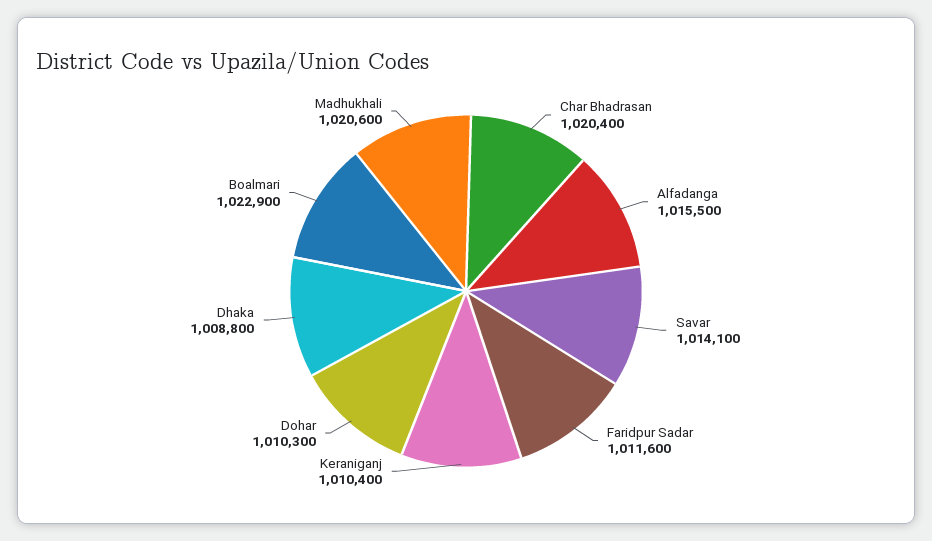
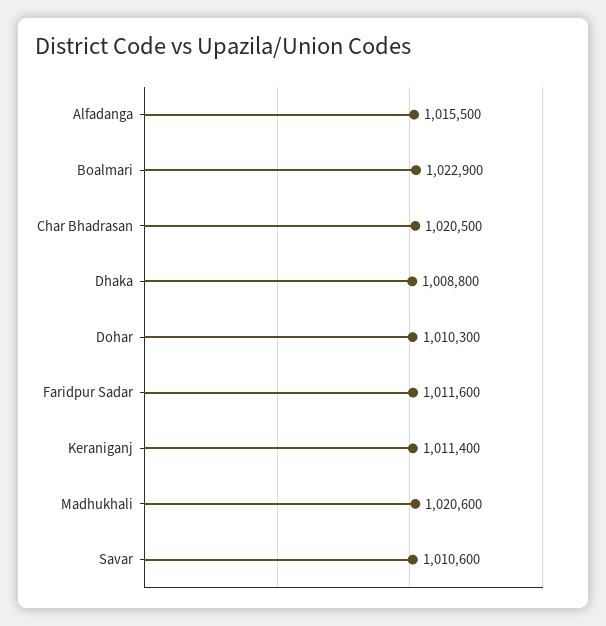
Char Bhadrasan: 1020400 -> 1020500
Savar: 1014100 -> 1010600
Keraniganj: 1010400 -> 1011400

